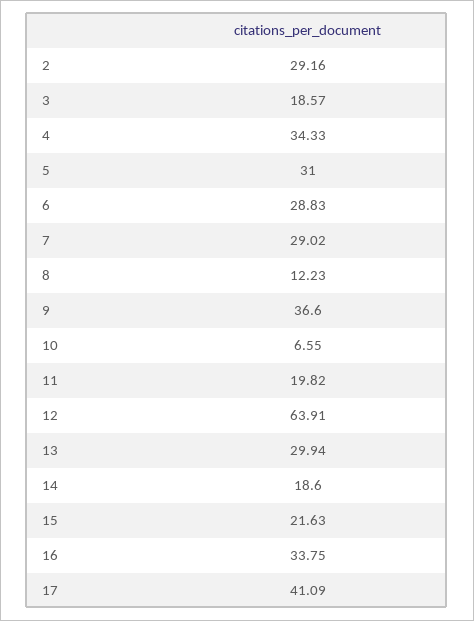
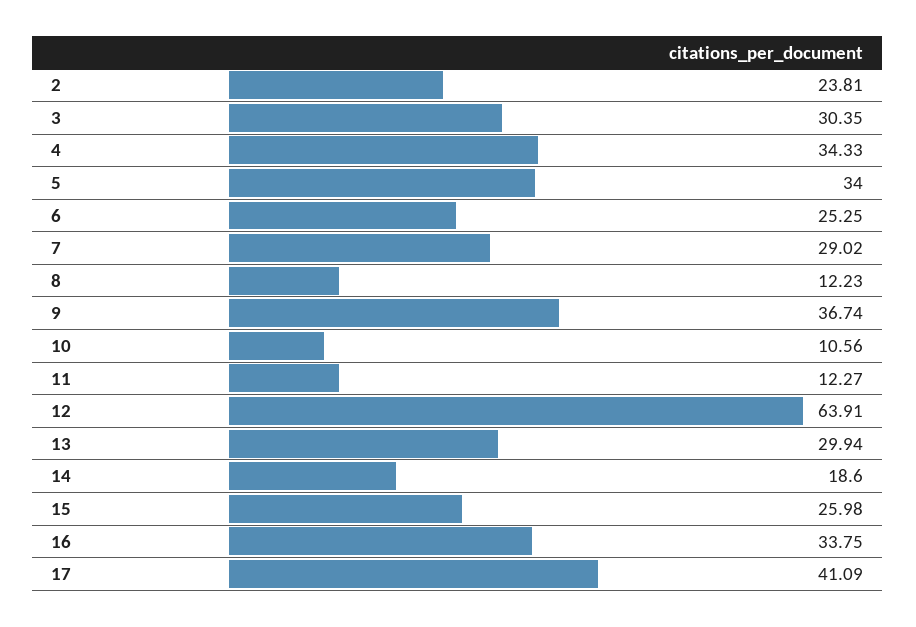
2: 29.16 -> 23.81
3: 18.57 -> 30.35
5: 31 -> 34
6: 28.83 -> 25.25
9: 36.6 -> 36.74
10: 6.55 -> 10.56
11: 19.82 -> 12.27
15: 21.63 -> 25.98

